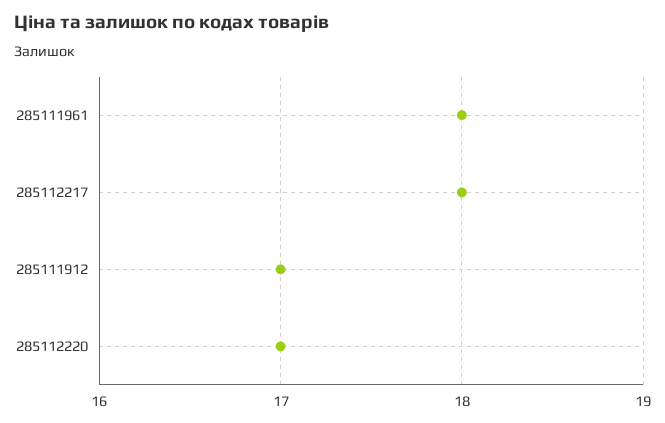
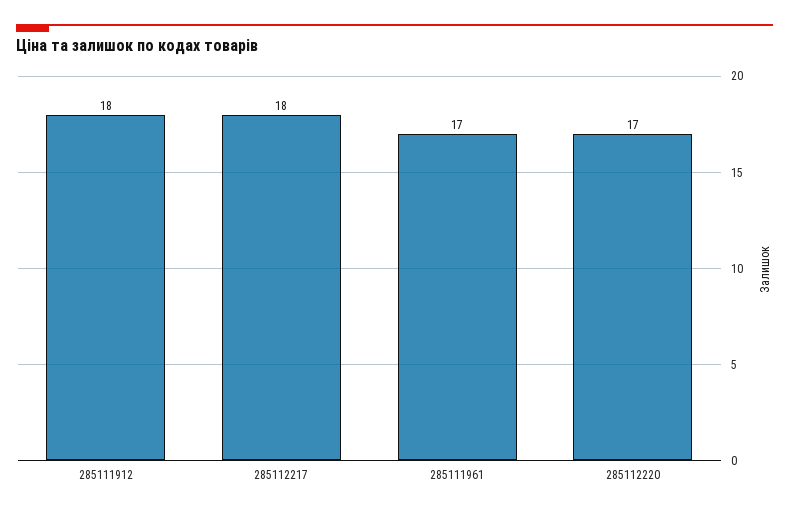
285111961: 18 -> 17
285111912: 17 -> 18

